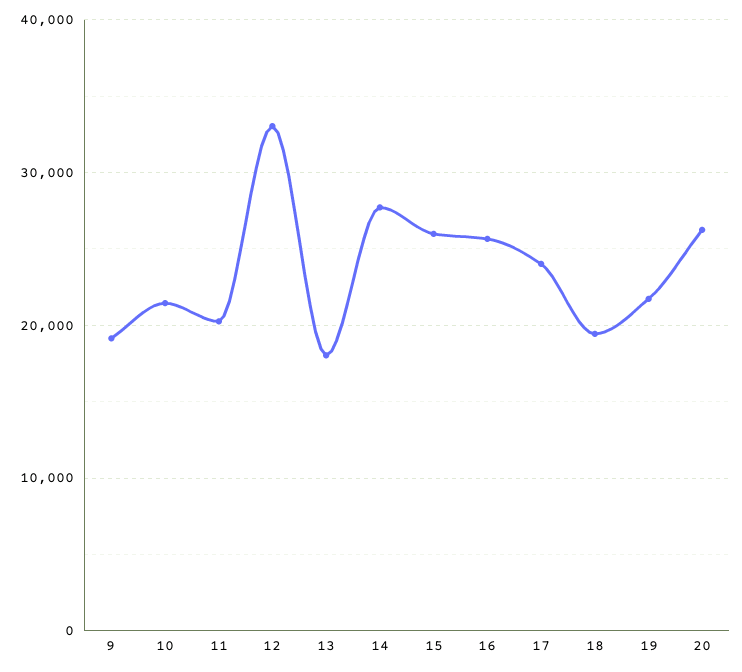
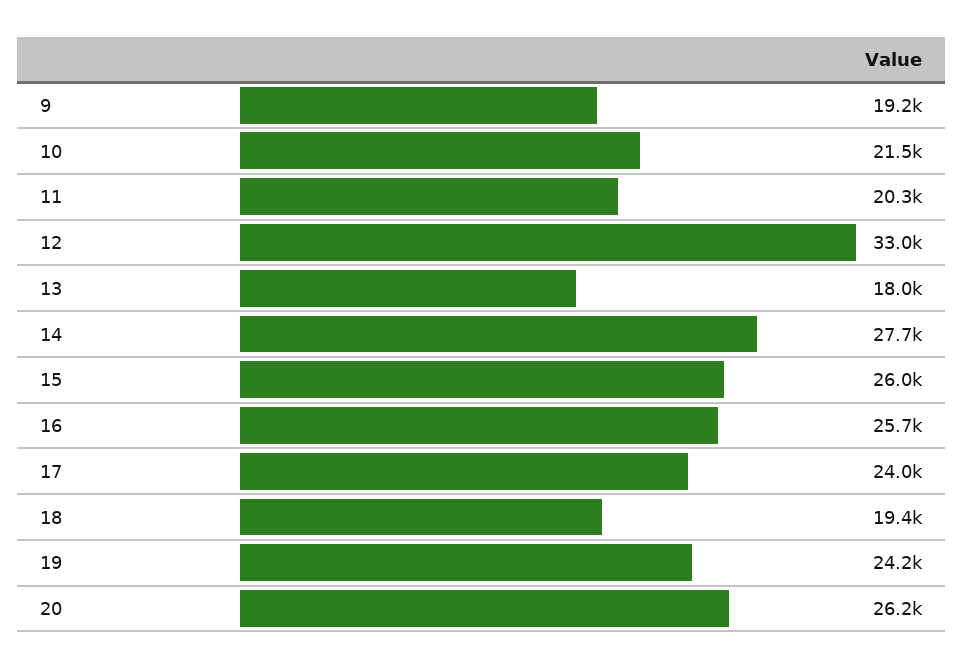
19: 22000 -> 24200

